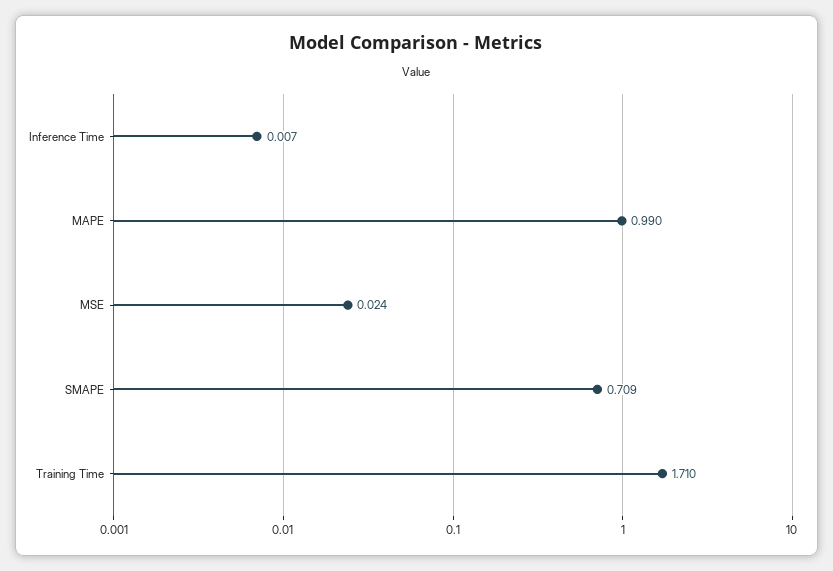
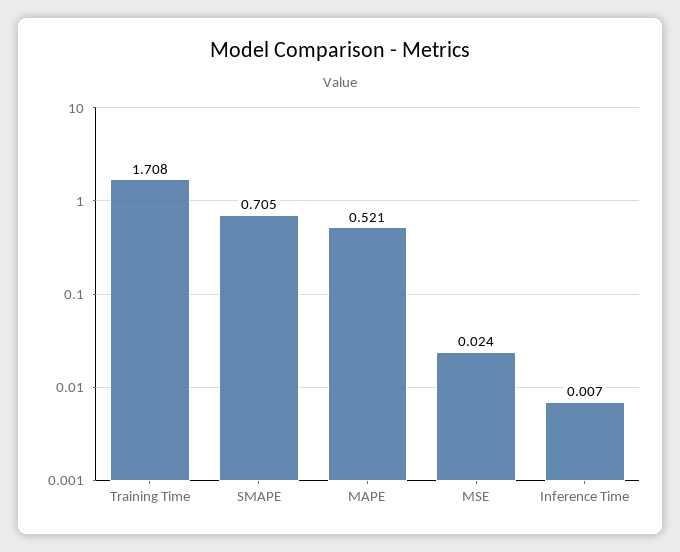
MAPE: 0.99 -> 0.521
SMAPE: 0.709 -> 0.705
Training Time: 1.71 -> 1.708

